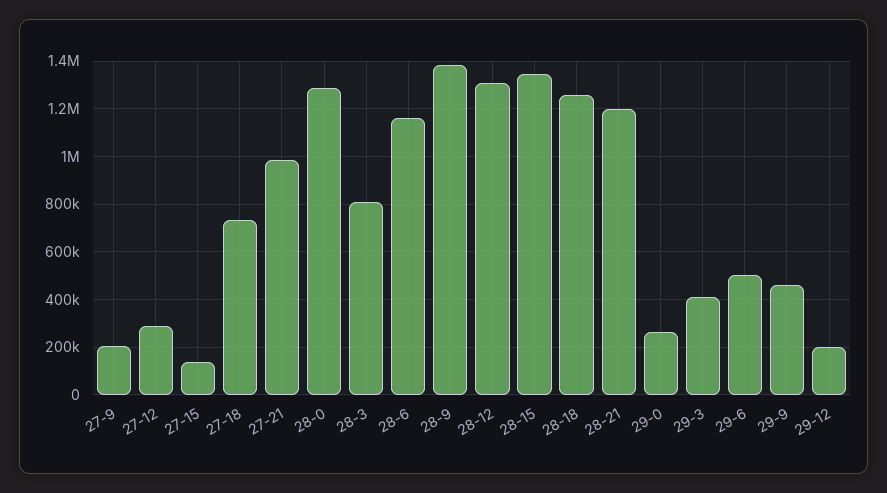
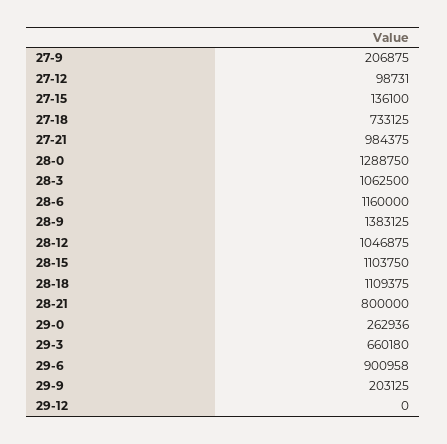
27-12: 300000 -> 98731
28-3: 800000 -> 1062500
28-12: 1300000 -> 1046875
28-15: 1350000 -> 1103750
28-18: 1250000 -> 1109375
28-21: 1200000 -> 800000
29-3: 400000 -> 660180
29-6: 500000 -> 900958
29-9: 450000 -> 203125
29-12: 200000 -> 0

